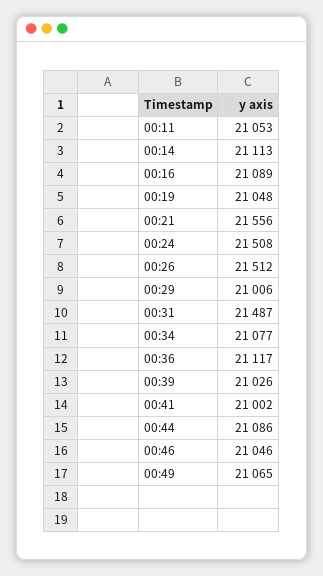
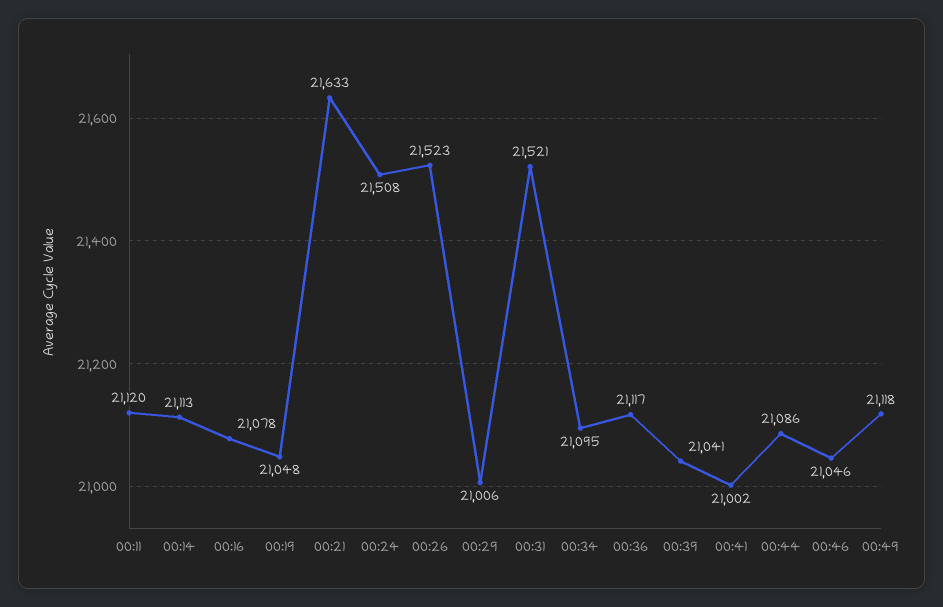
00:11: 21053 -> 21120
00:16: 21089 -> 21078
00:21: 21556 -> 21633
00:26: 21512 -> 21523
00:31: 21487 -> 21521
00:34: 21077 -> 21095
00:39: 21026 -> 21041
00:49: 21065 -> 21118

